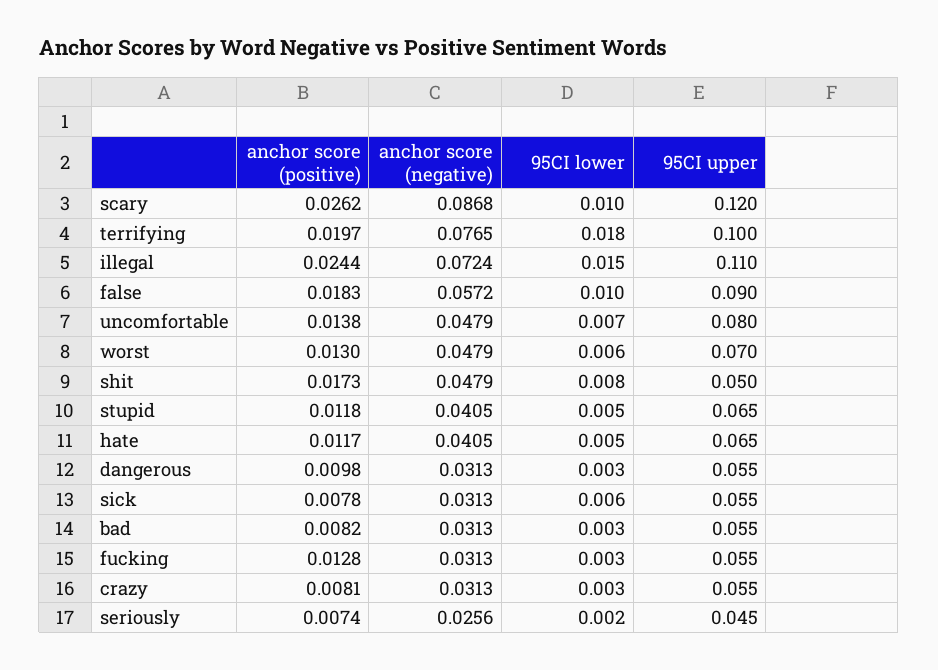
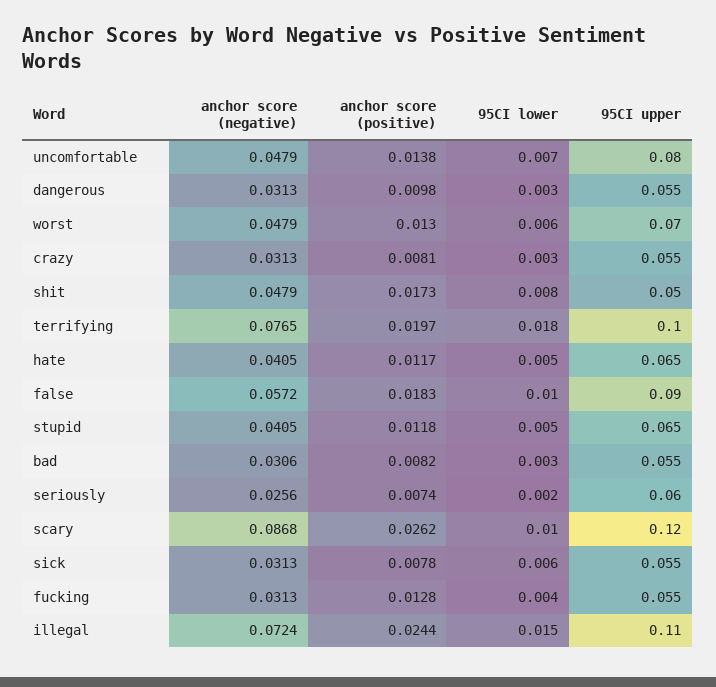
anchor score (negative), bad: 0.0313 -> 0.0306
95CI lower, fucking: 0.003 -> 0.004
95CI upper, seriously: 0.045 -> 0.06

